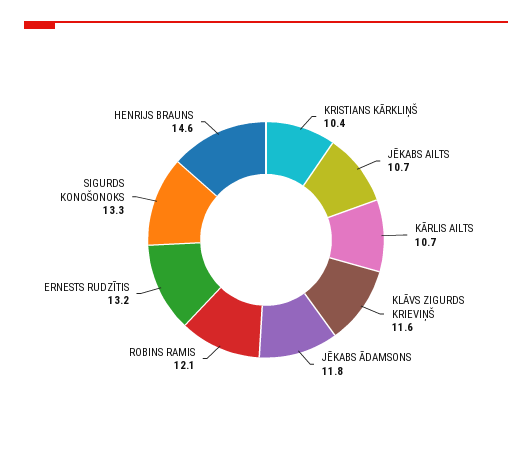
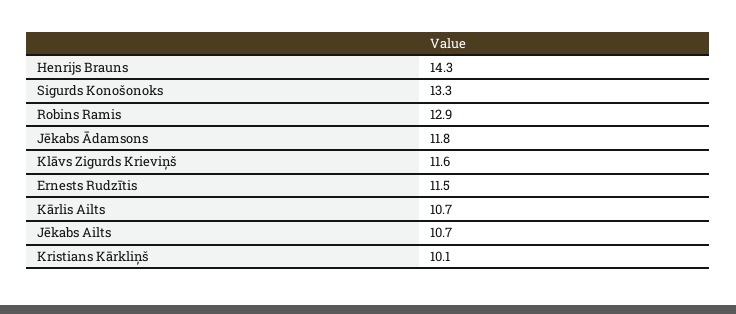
KRISTIANS KĀRKLIŅŠ: 10.4 -> 10.1
ROBINS RAMIS: 12.1 -> 12.9
ERNESTS RUDZĪTIS: 13.2 -> 11.5
HENRIJS BRAUNS: 14.6 -> 14.3

